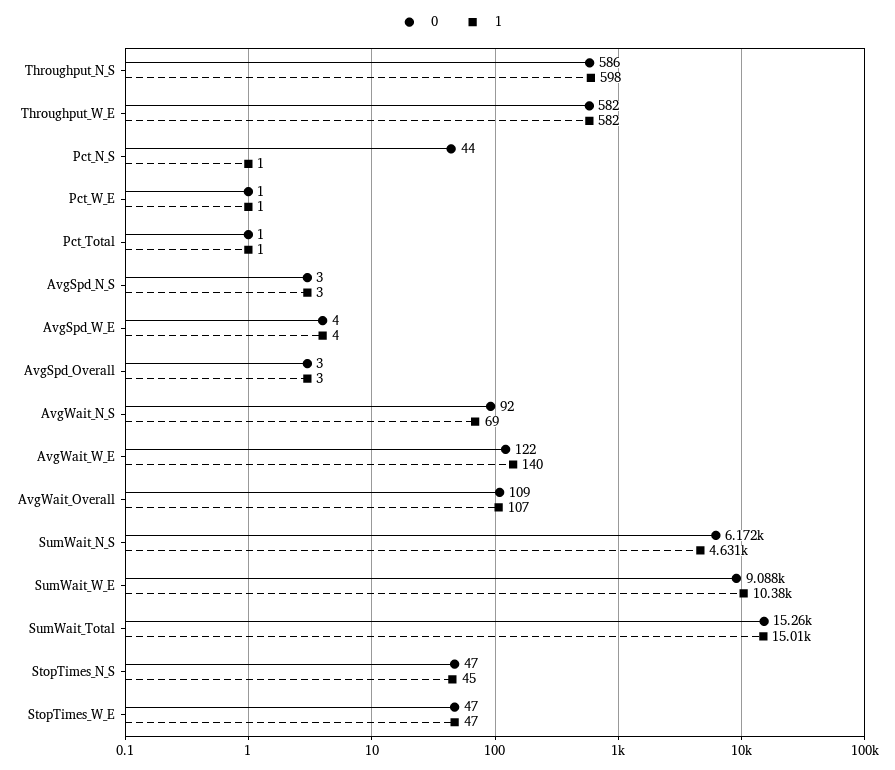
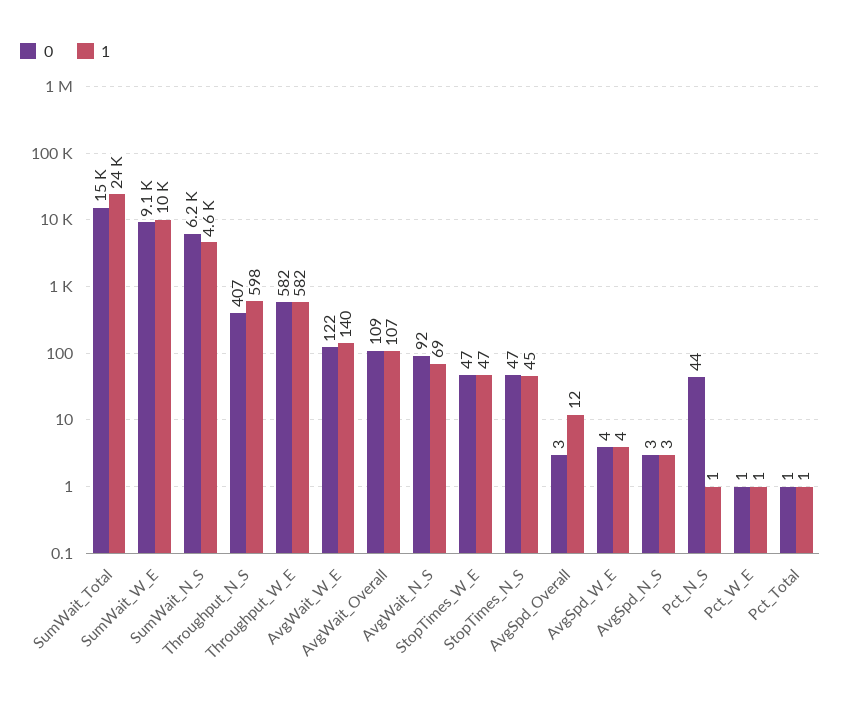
0, Throughput_N_S: 586 -> 407
1, AvgSpd_Overall: 3 -> 12
1, SumWait_Total: 15010 -> 24000

